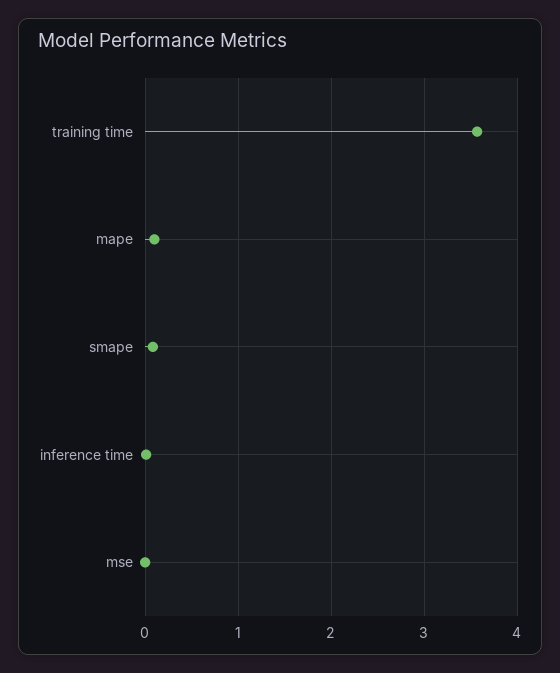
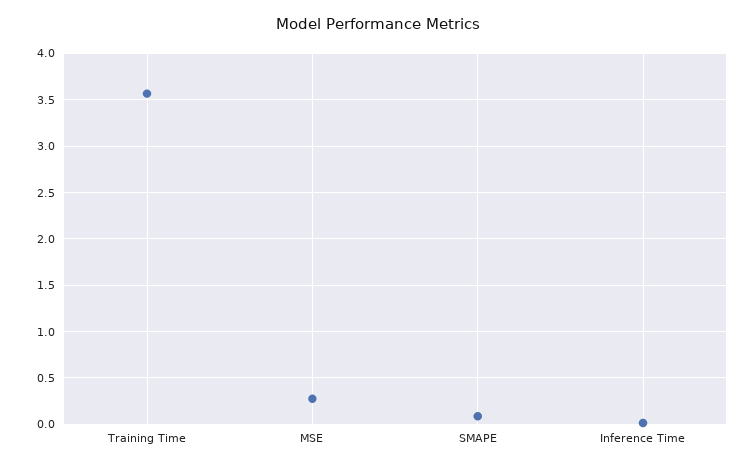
mape: 0.1 -> none
mse: 0 -> 0.3

